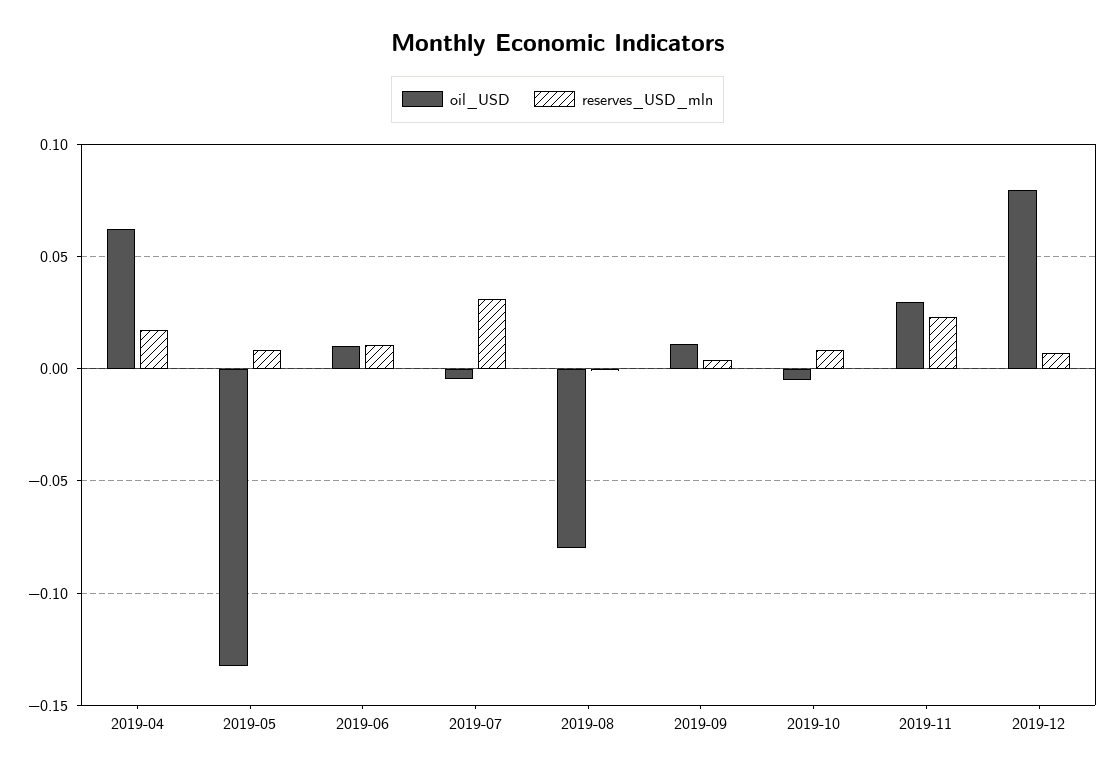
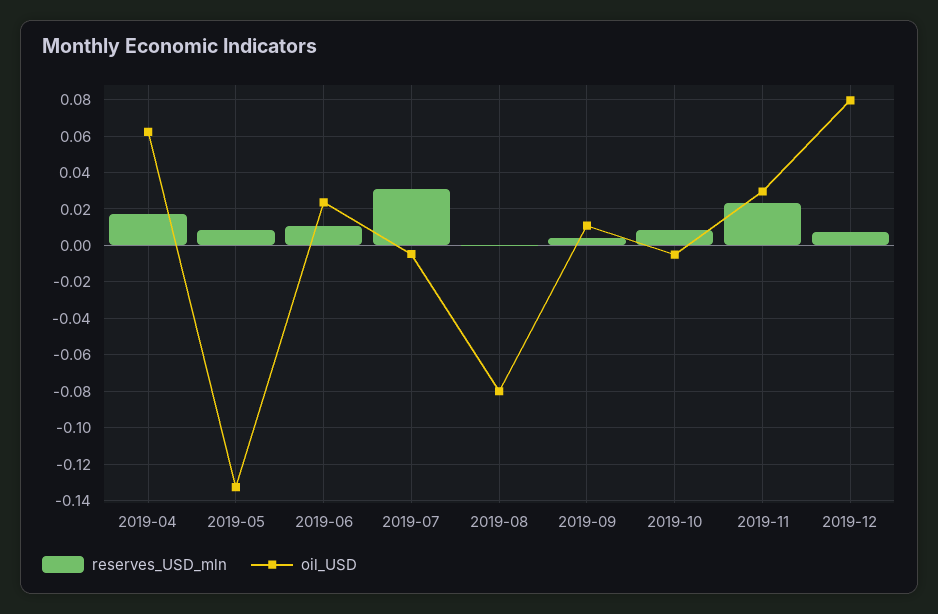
oil_USD, 2019-06: 0.01 -> 0.025

